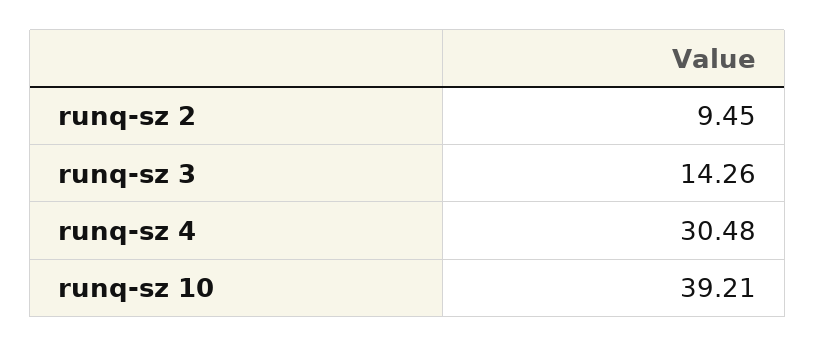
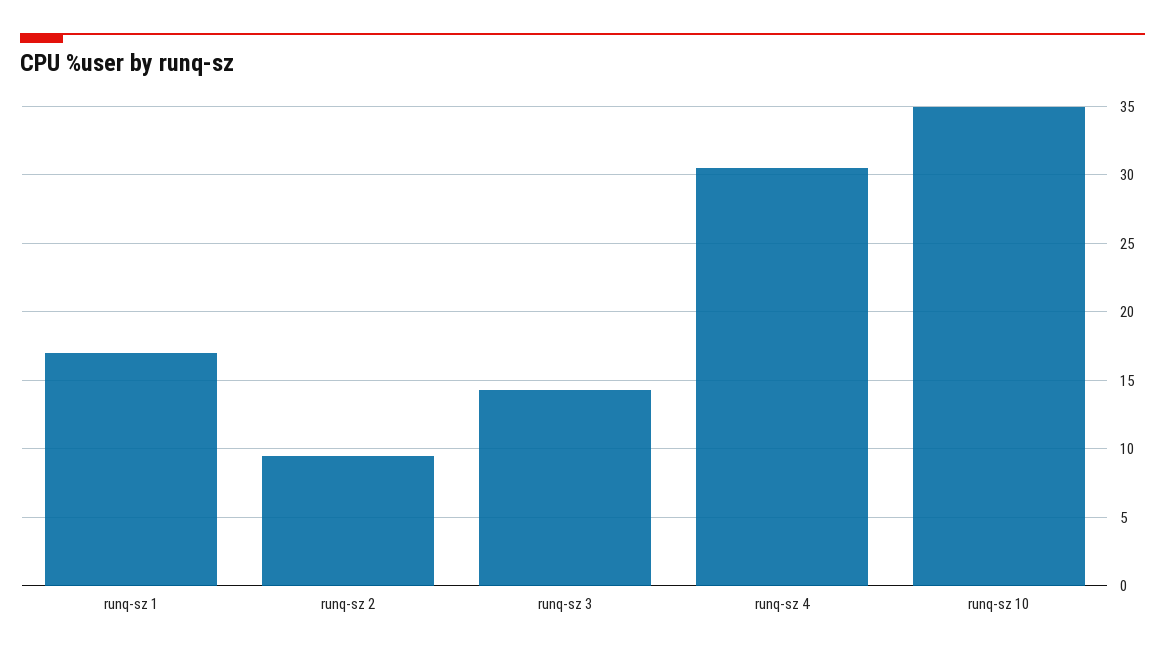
runq-sz 10: 39.21 -> 35
runq-sz 1: none -> 17

